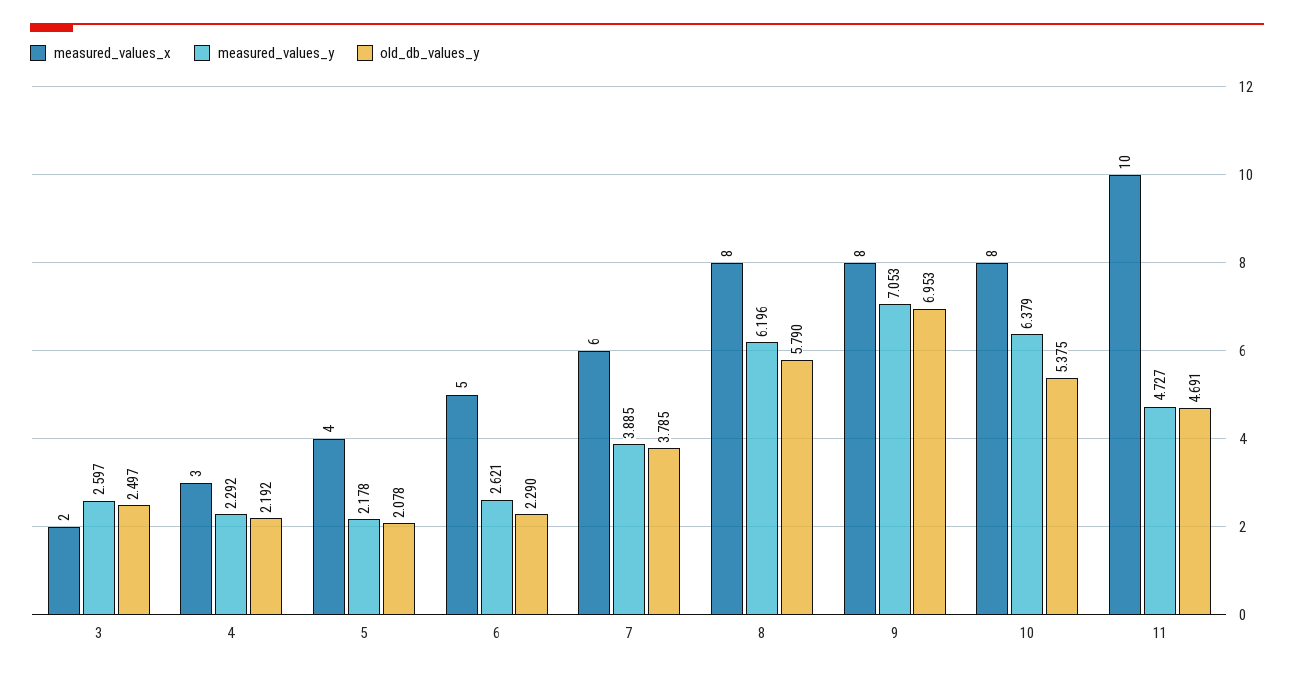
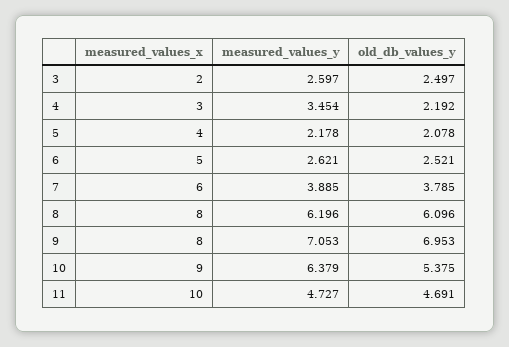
measured_values_y, 4: 2.292 -> 3.454
old_db_values_y, 6: 2.29 -> 2.521
old_db_values_y, 8: 5.79 -> 6.096
measured_values_x, 10: 8 -> 9

